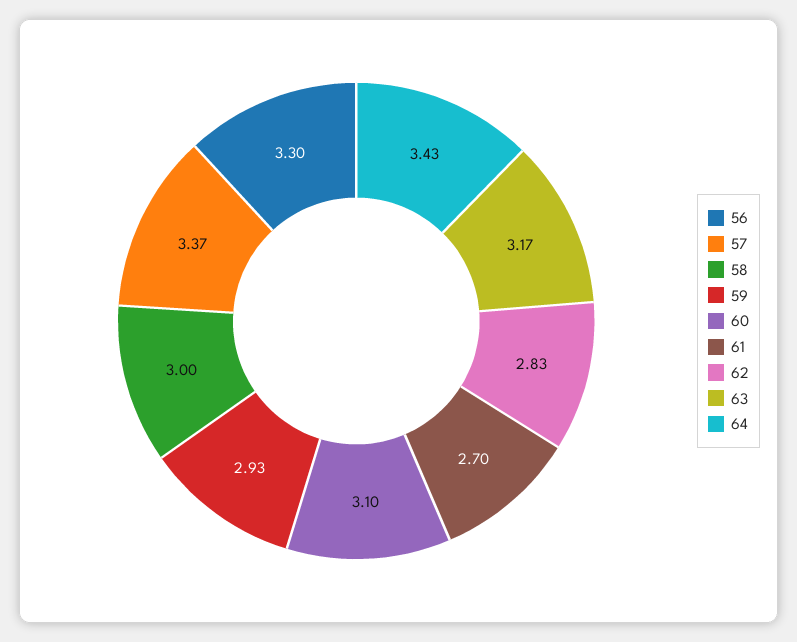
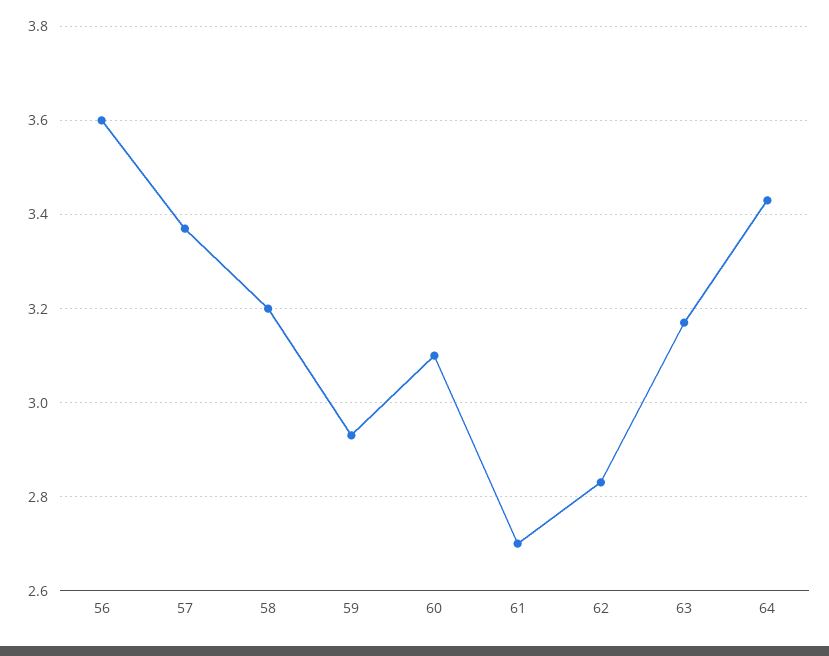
56: 3.3 -> 3.6
58: 3 -> 3.2

